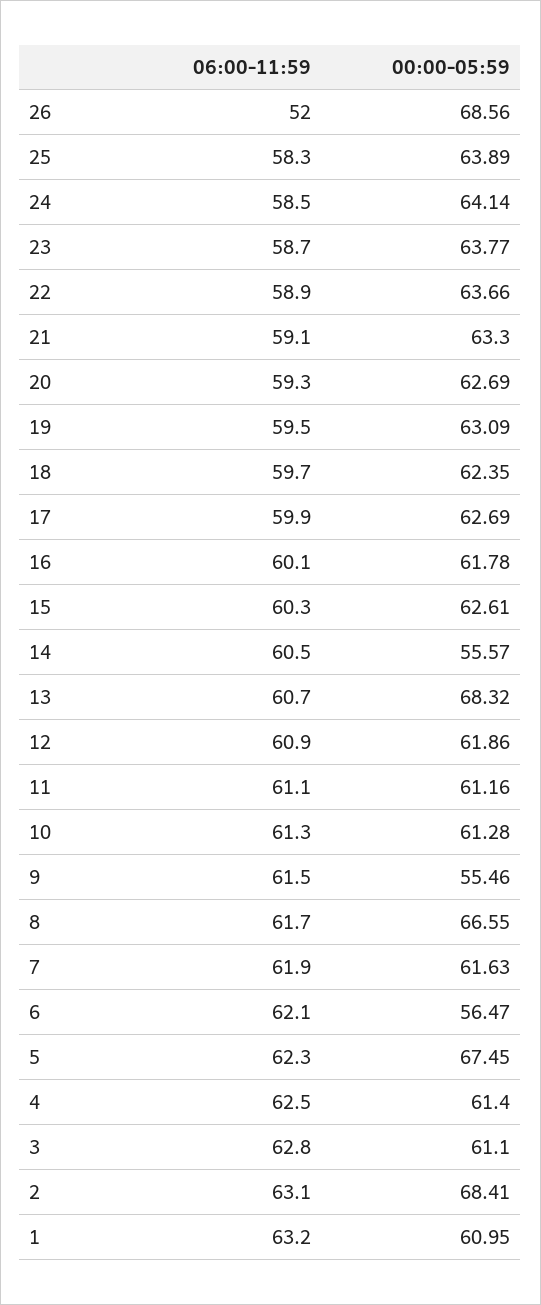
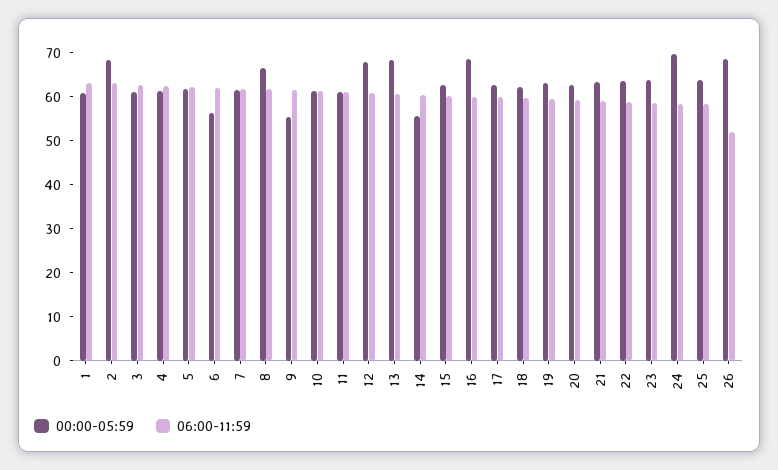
00:00-05:59, 24: 64.14 -> 70
00:00-05:59, 16: 61.78 -> 68
00:00-05:59, 12: 61.86 -> 68
00:00-05:59, 5: 67.45 -> 62

